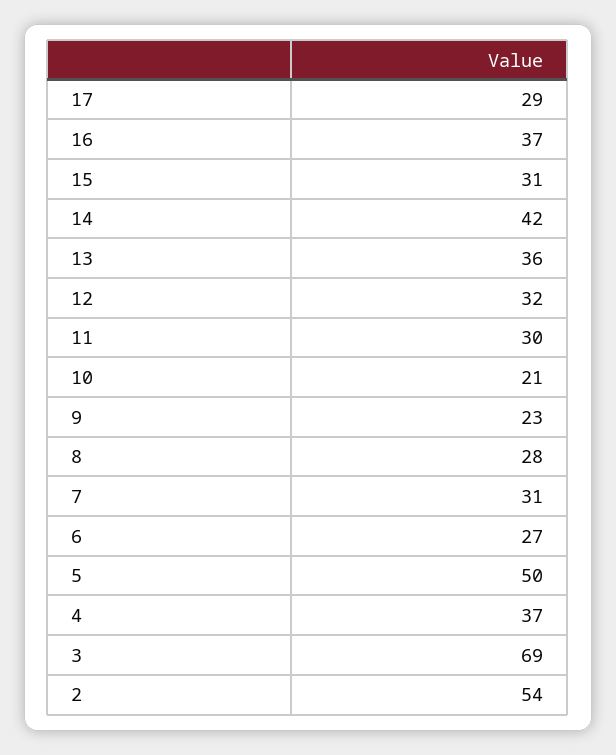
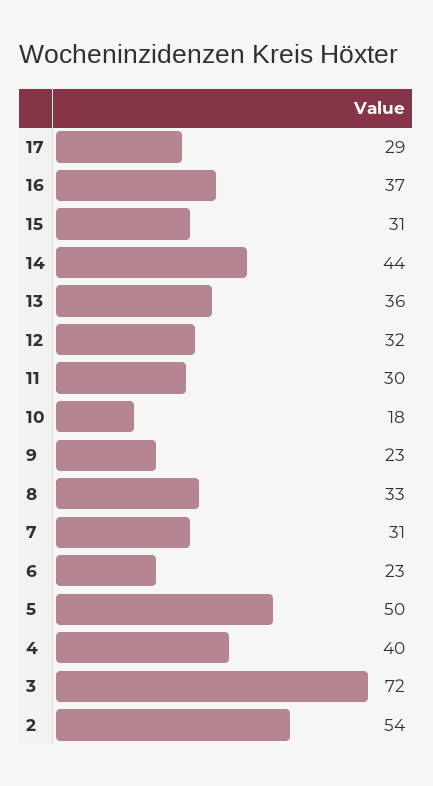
14: 42 -> 44
10: 21 -> 18
8: 28 -> 33
6: 27 -> 23
4: 37 -> 40
3: 69 -> 72

